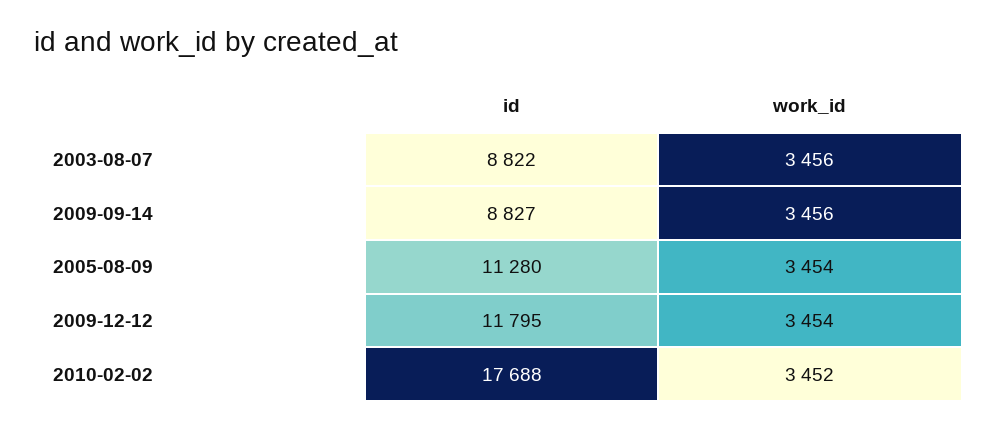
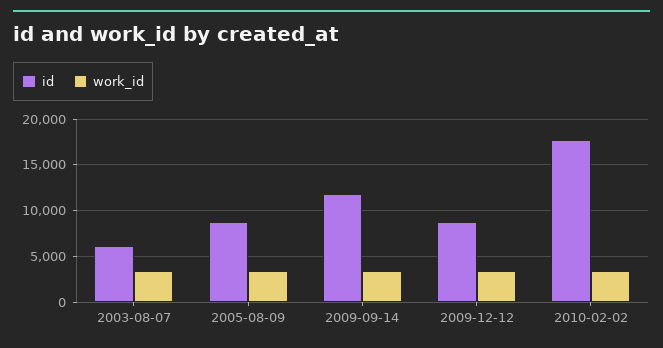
id, 2003-08-07: 8822 -> 6000
id, 2009-09-14: 8827 -> 12000
id, 2005-08-09: 11280 -> 9000
id, 2009-12-12: 11795 -> 9000

